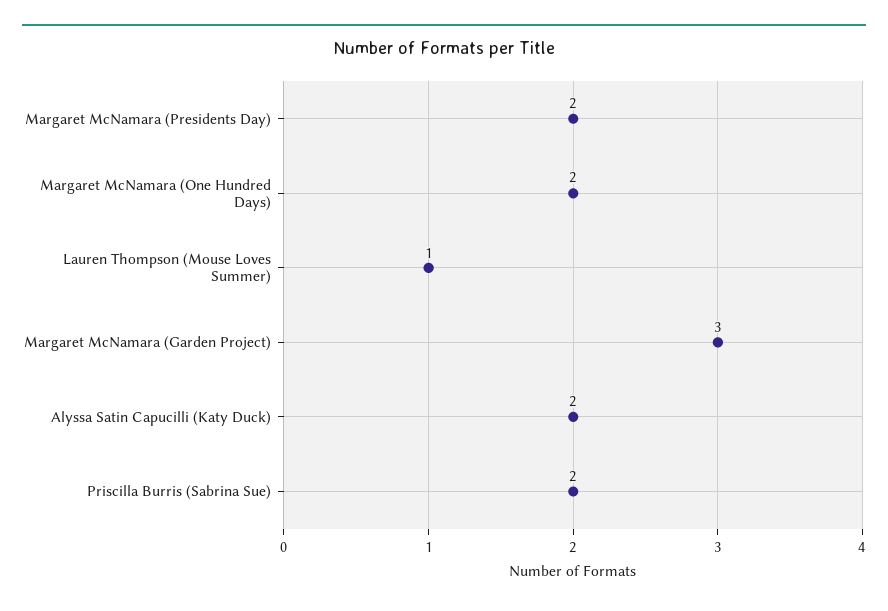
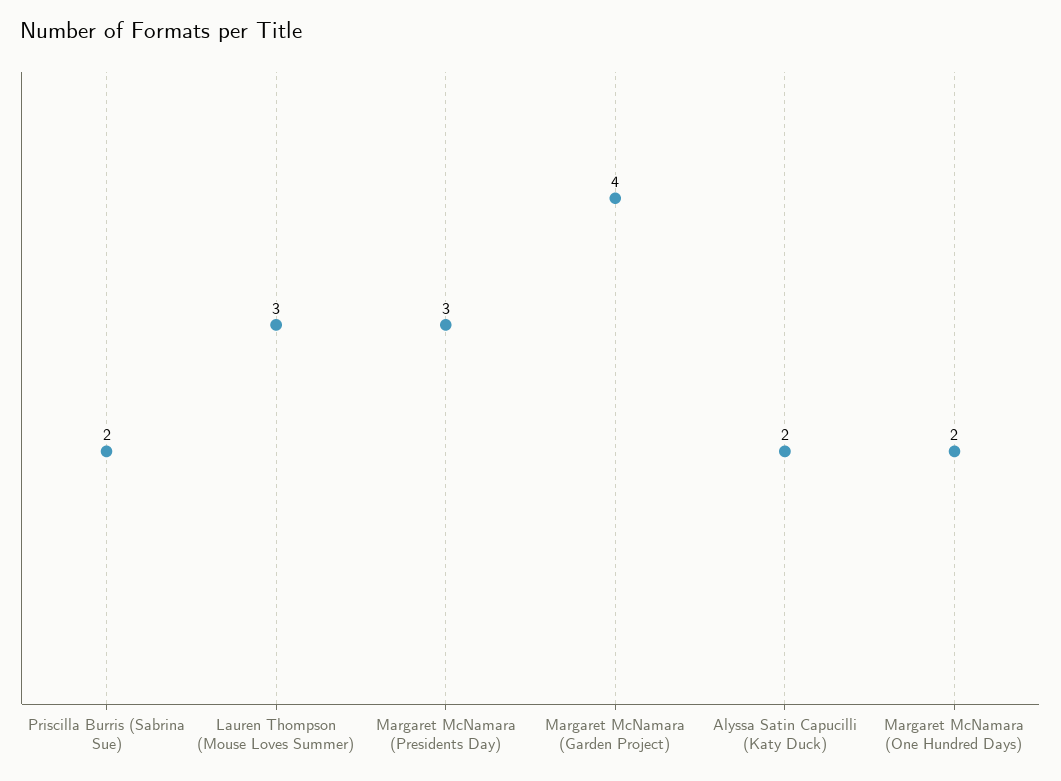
Margaret McNamara (Presidents Day): 2 -> 3
Lauren Thompson (Mouse Loves Summer): 1 -> 3
Margaret McNamara (Garden Project): 3 -> 4

